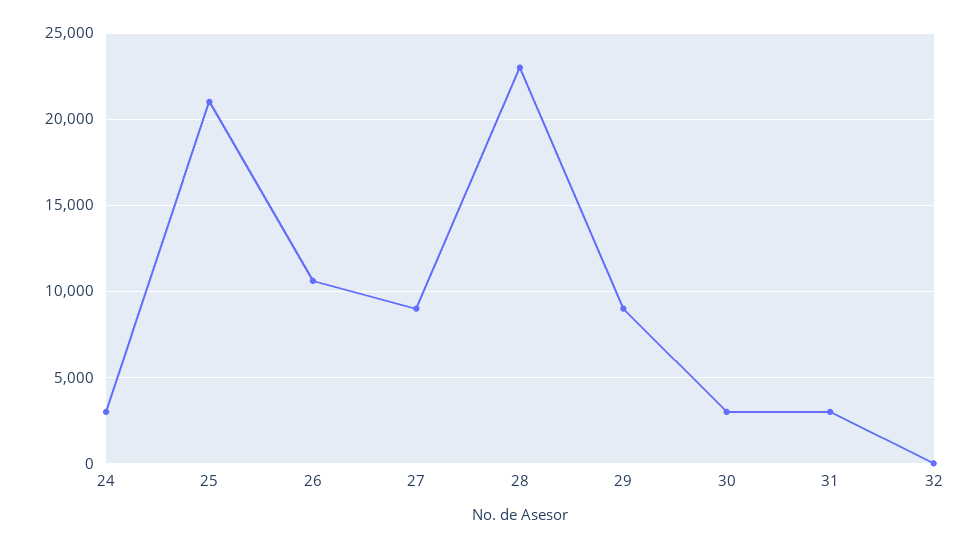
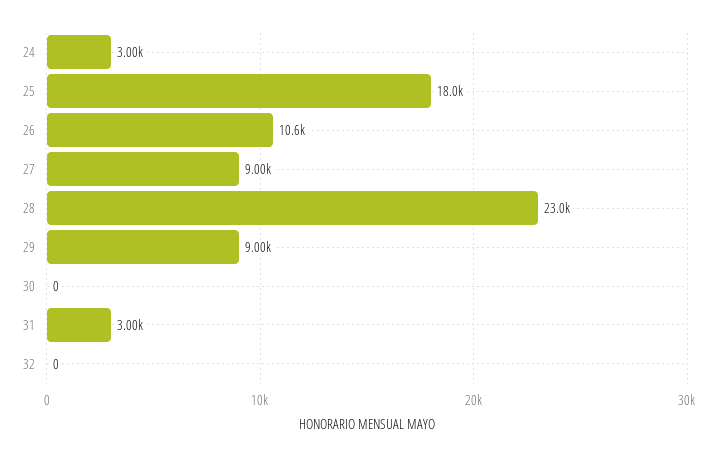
25: 21000 -> 18000
30: 3000 -> 0

